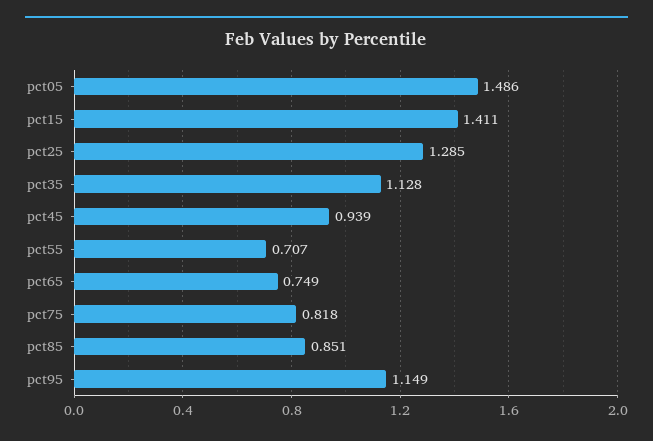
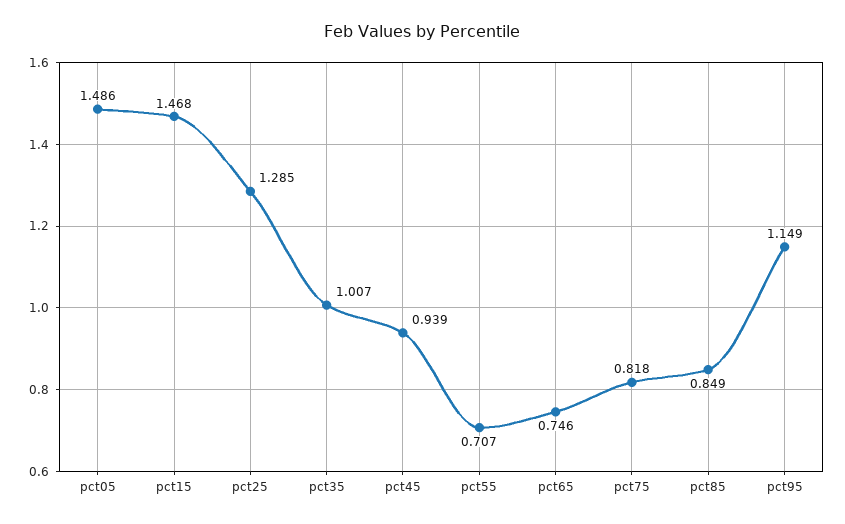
pct15: 1.411 -> 1.468
pct35: 1.128 -> 1.007
pct65: 0.749 -> 0.746
pct85: 0.851 -> 0.849

